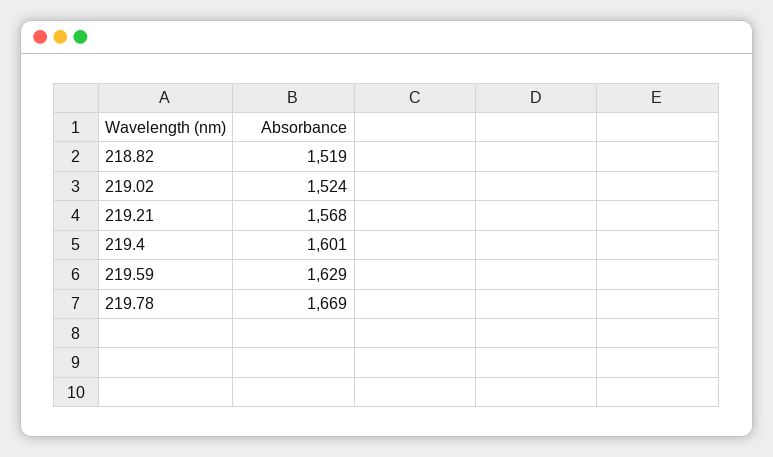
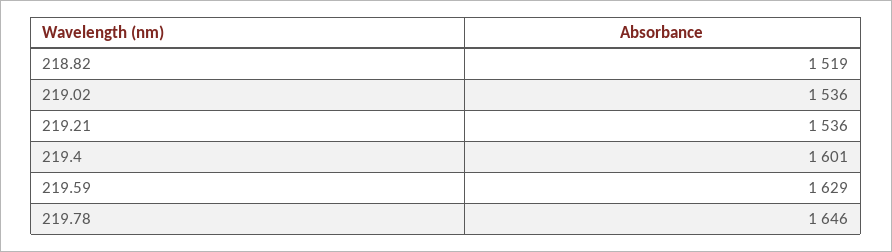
219.02: 1524 -> 1536
219.21: 1568 -> 1536
219.78: 1669 -> 1646

